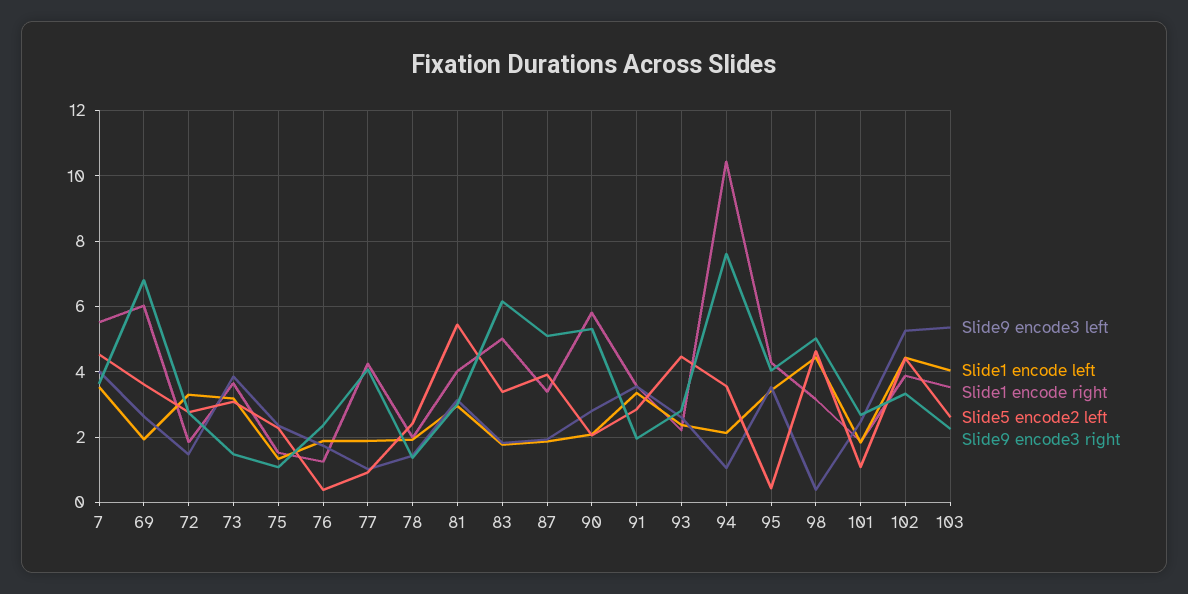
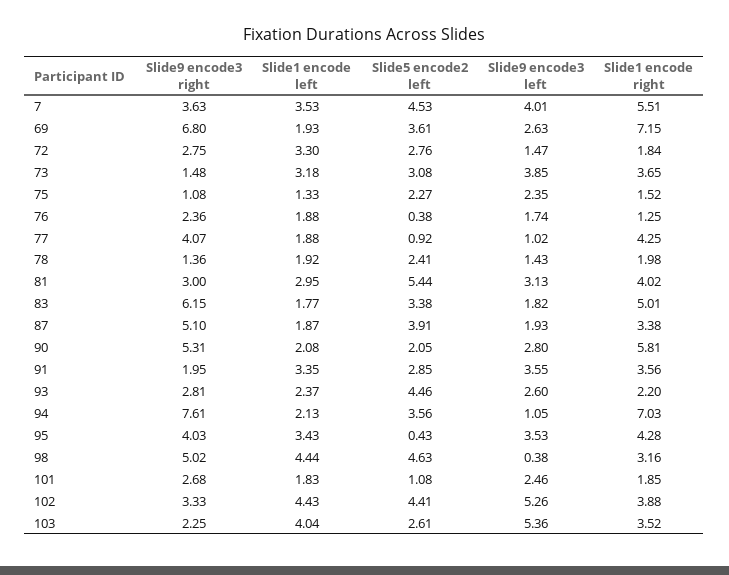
Slide1 encode right, 69: 6 -> 7.15
Slide1 encode right, 94: 10.4 -> 7.03

